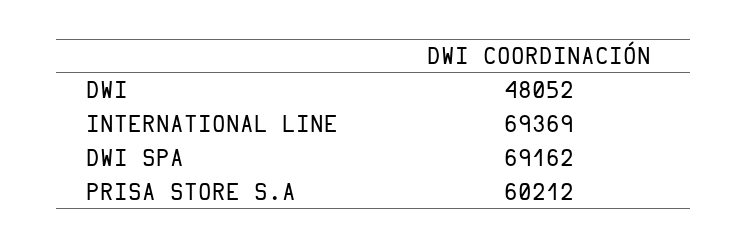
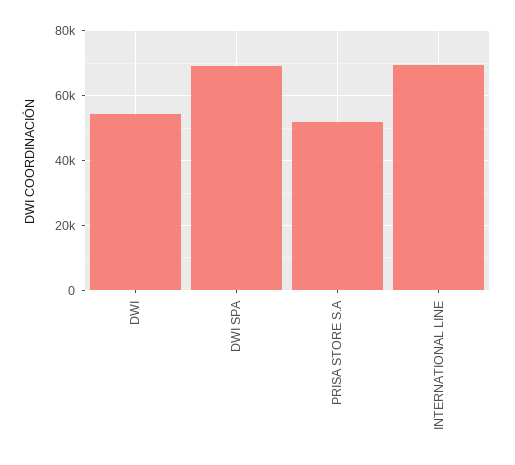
DWI: 48052 -> 54000
PRISA STORE S.A: 60212 -> 52000

